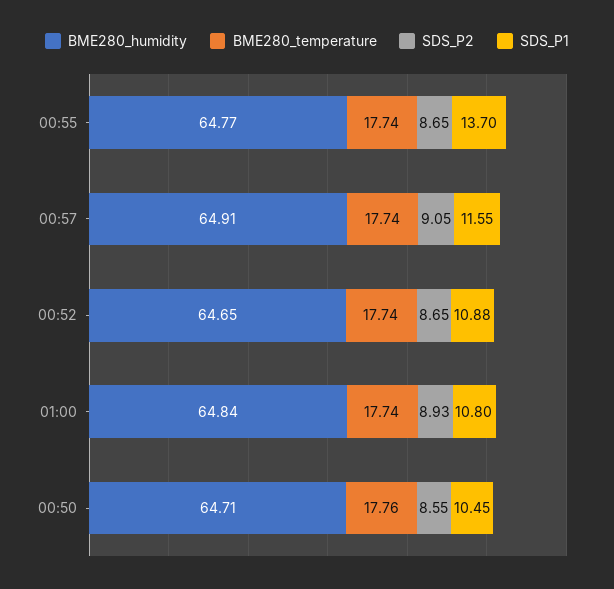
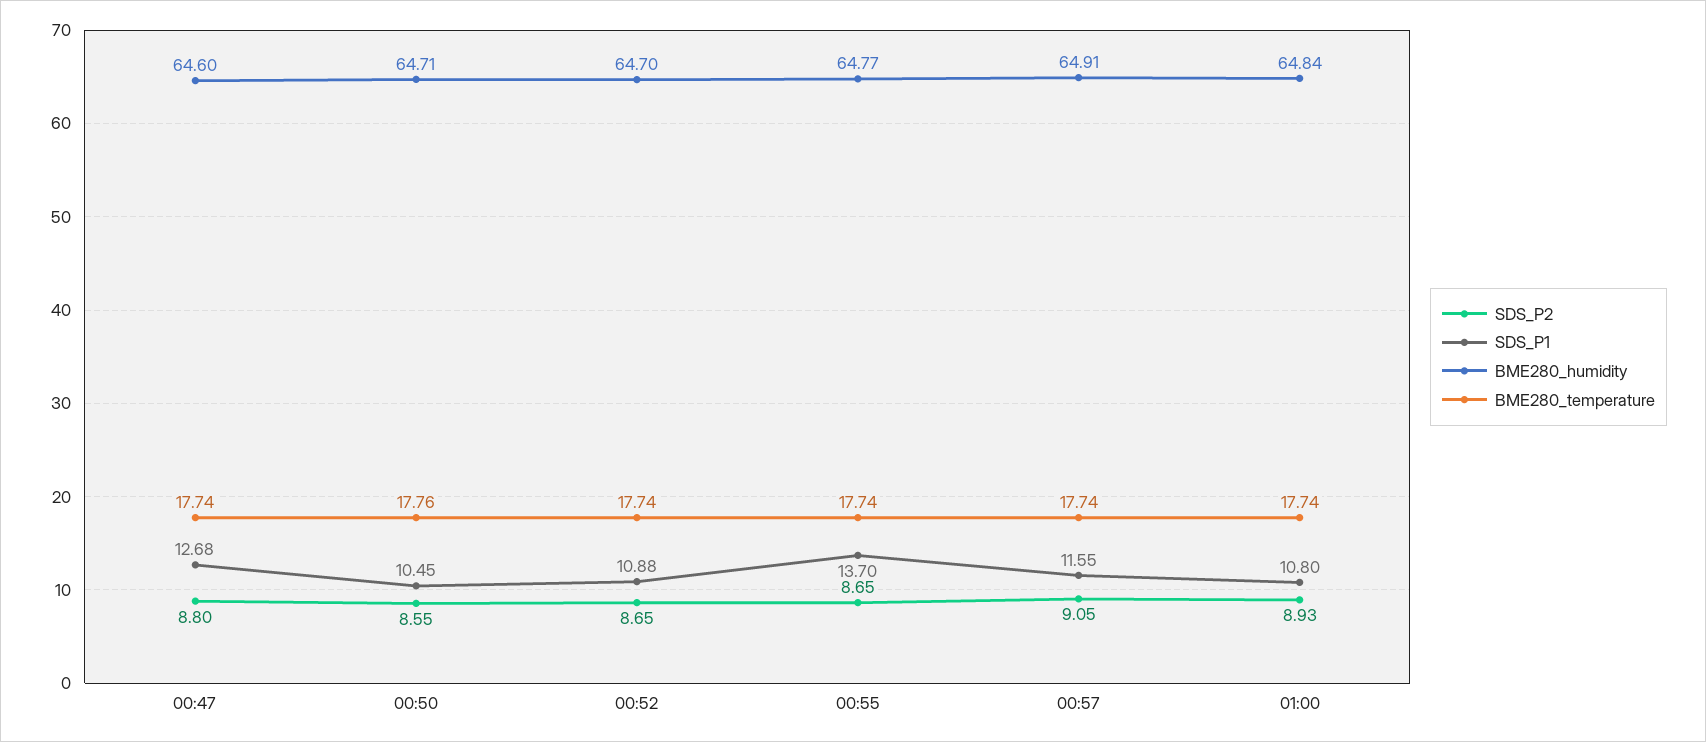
BME280_humidity, 00:52: 64.65 -> 64.7
SDS_P2, 00:47: none -> 8.8
SDS_P1, 00:47: none -> 12.68
BME280_humidity, 00:47: none -> 64.6
BME280_temperature, 00:47: none -> 17.74

